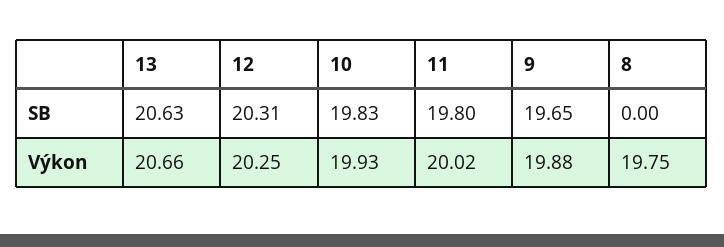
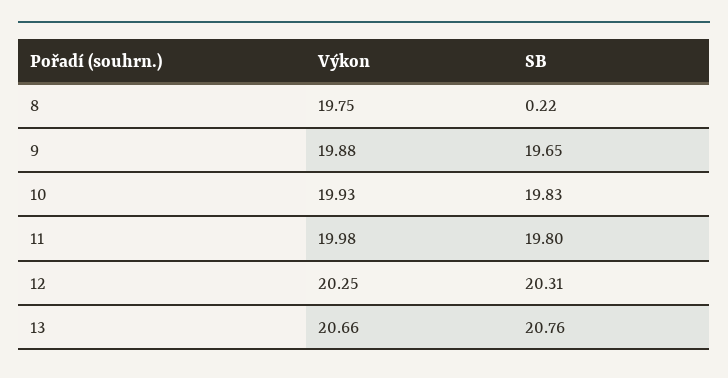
13, SB: 20.63 -> 20.76
8, SB: 0 -> 0.22
11, Výkon: 20.02 -> 19.98

